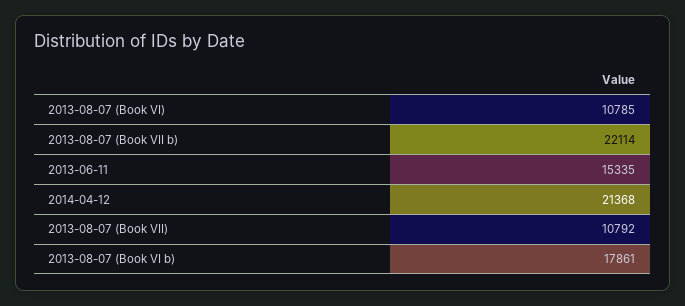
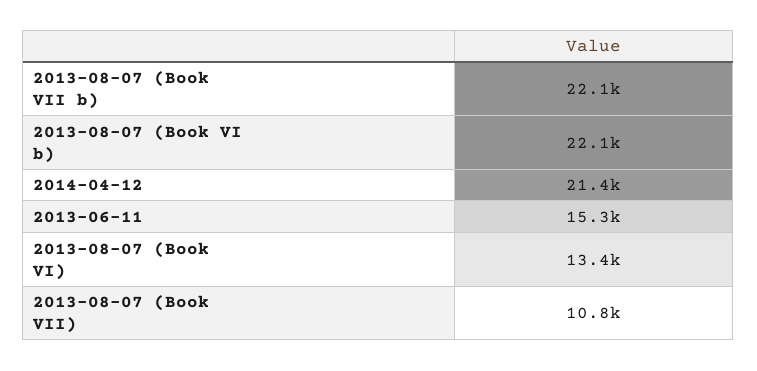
2013-08-07 (Book VI): 10785 -> 13400
2013-08-07 (Book VI b): 17861 -> 22100

